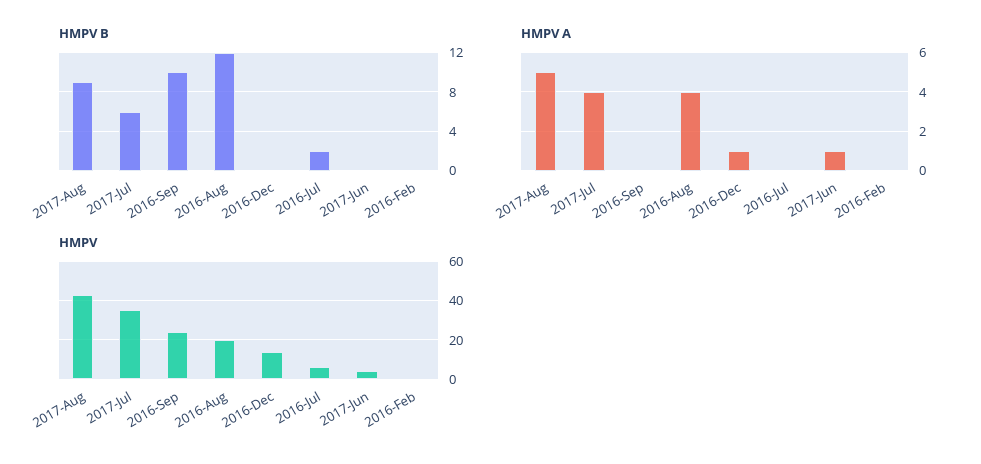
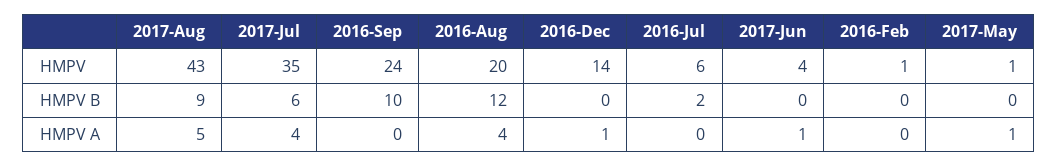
HMPV, 2017-May: none -> 1
HMPV B, 2017-May: none -> 0
HMPV A, 2017-May: none -> 1

